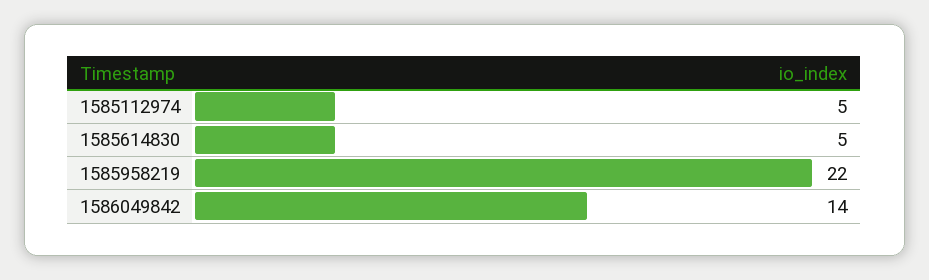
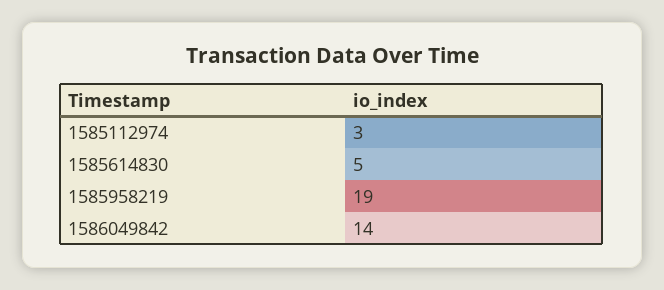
1585112974: 5 -> 3
1585958219: 22 -> 19

